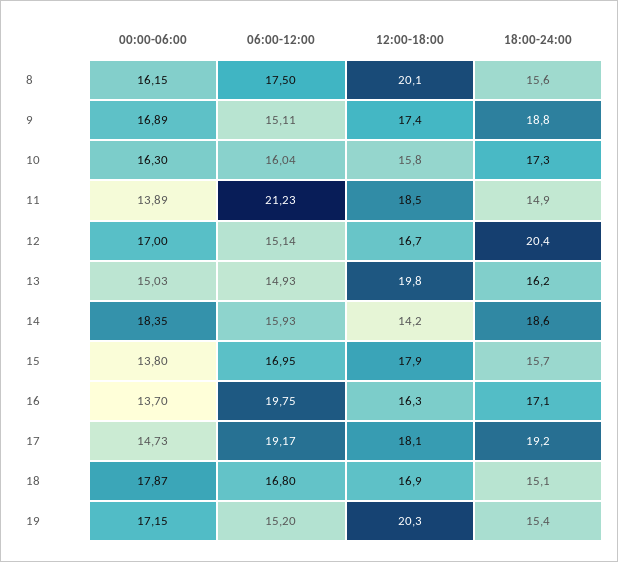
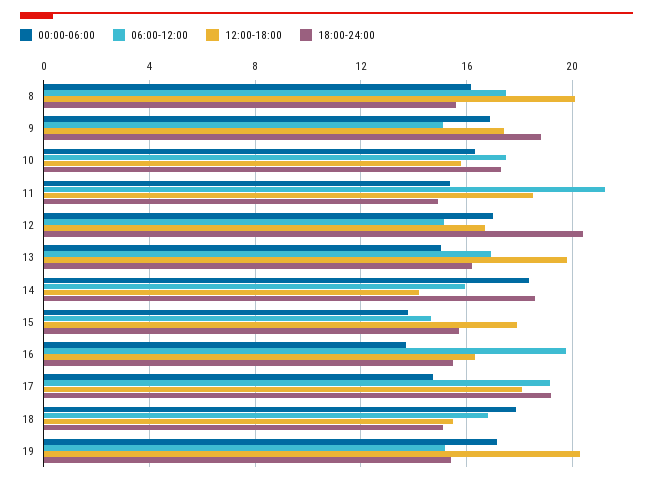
06:00-12:00, 10: 16.04 -> 17.5
00:00-06:00, 11: 13.89 -> 15.5
06:00-12:00, 13: 14.93 -> 17
06:00-12:00, 15: 16.95 -> 14.5
18:00-24:00, 16: 17.1 -> 15.5
12:00-18:00, 18: 16.9 -> 15.5

